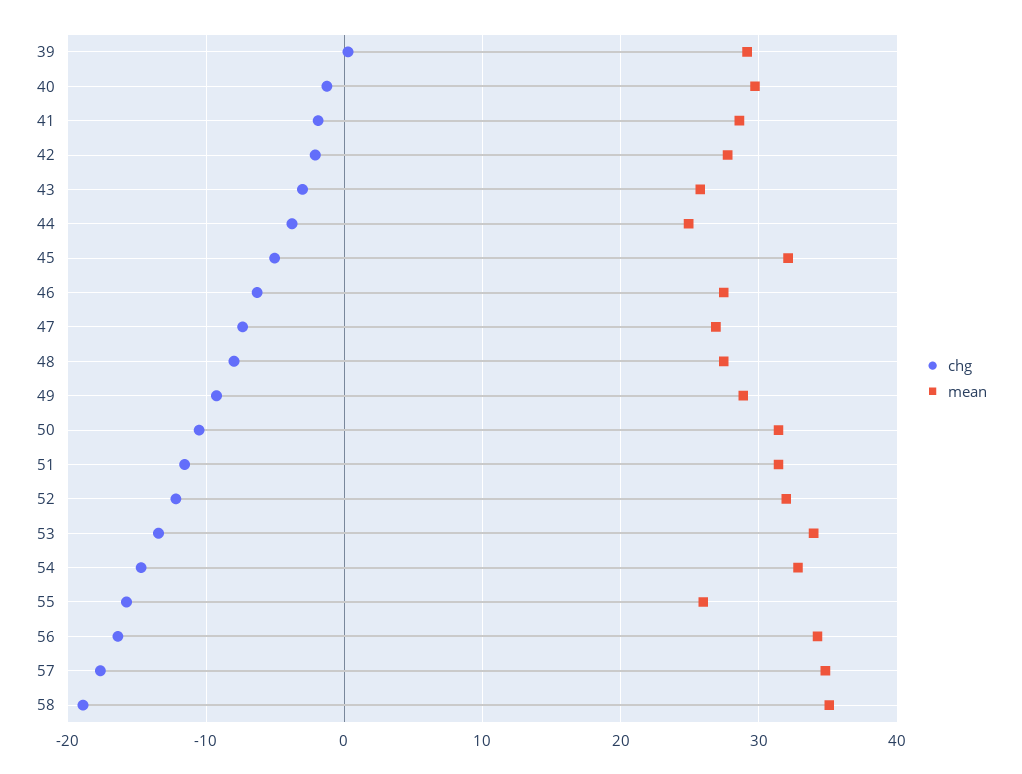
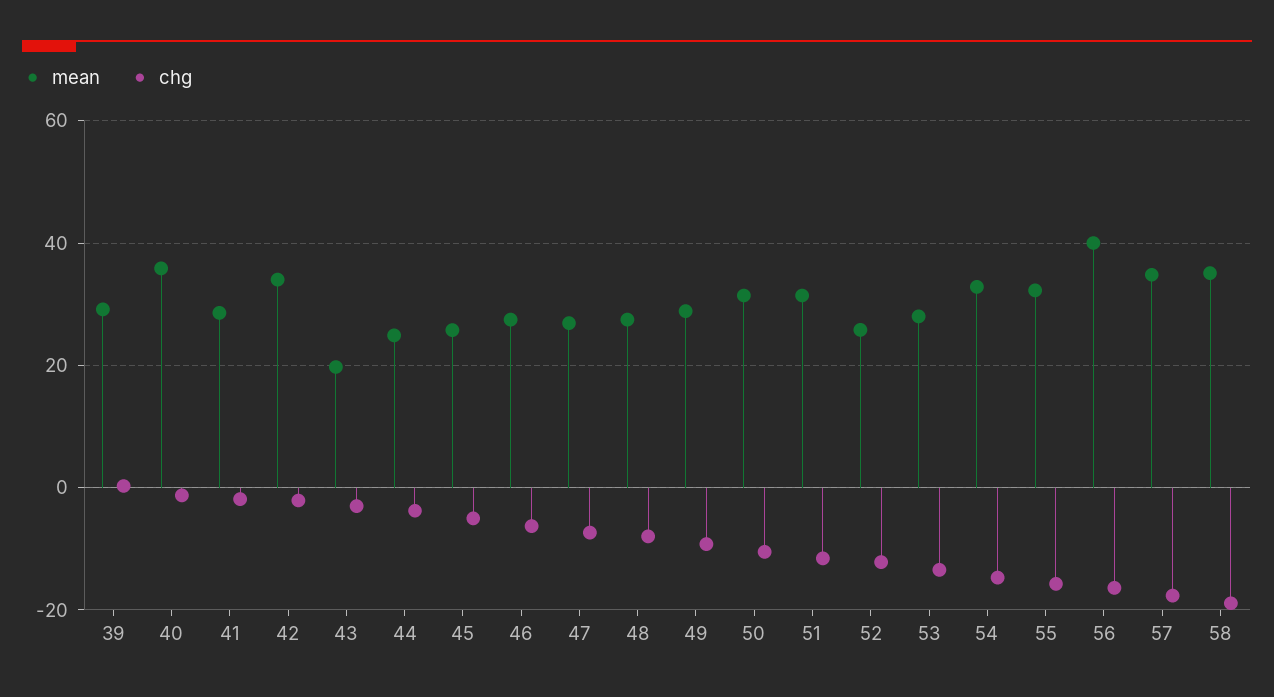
mean, 40: 30 -> 36
mean, 42: 28 -> 34
mean, 43: 26 -> 20
mean, 45: 32 -> 26
mean, 52: 32 -> 26
mean, 53: 34 -> 28
mean, 55: 26 -> 32
mean, 56: 34 -> 40

